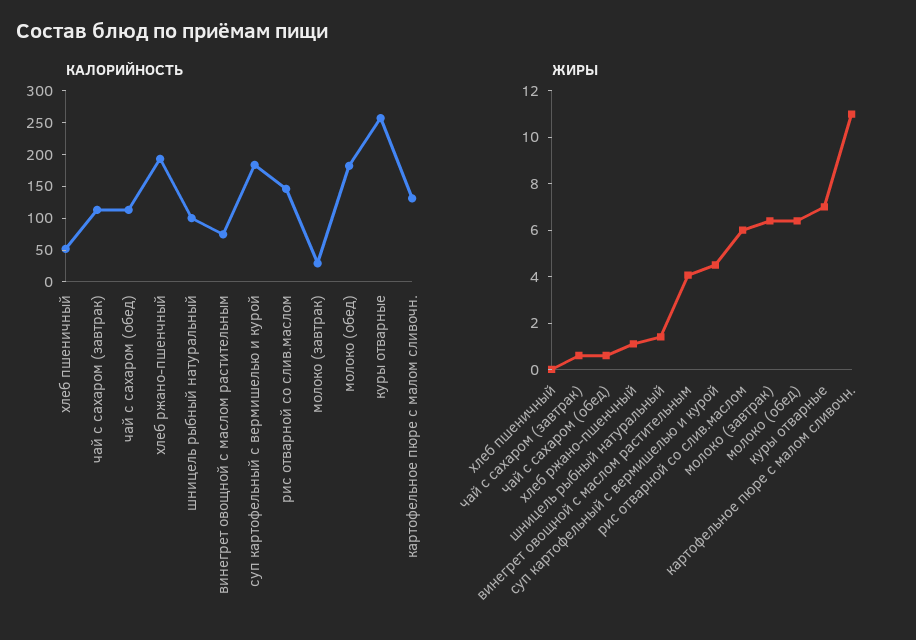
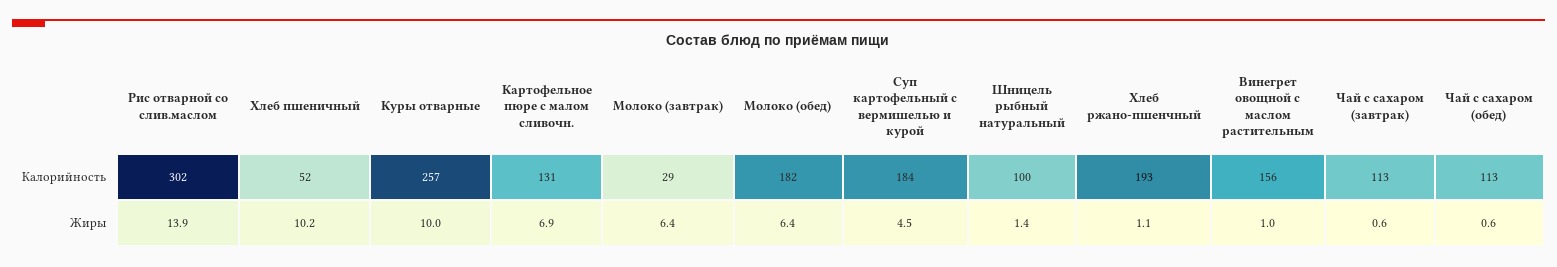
КАЛОРИЙНОСТЬ, винегрет овощной с маслом растительным: 75 -> 156
КАЛОРИЙНОСТЬ, рис отварной со слив.маслом: 150 -> 302
ЖИРЫ, хлеб пшеничный: 0 -> 10.2
ЖИРЫ, винегрет овощной с маслом растительным: 4 -> 1
ЖИРЫ, рис отварной со слив.маслом: 6 -> 13.9
ЖИРЫ, куры отварные: 7 -> 10
ЖИРЫ, картофельное пюре с малом сливочн.: 11 -> 6.9

